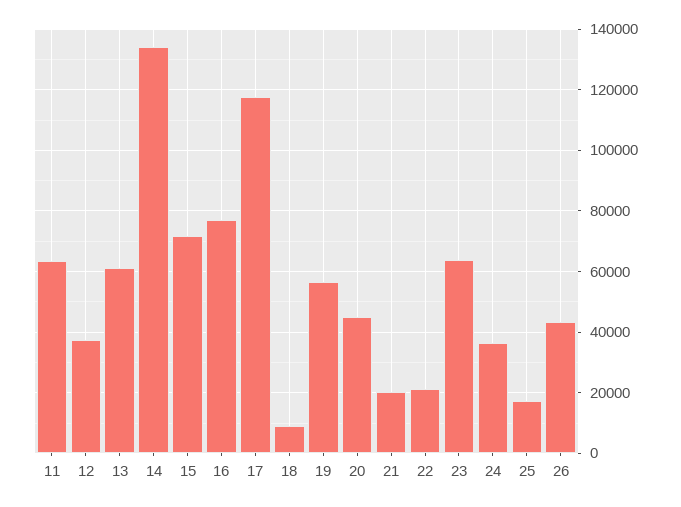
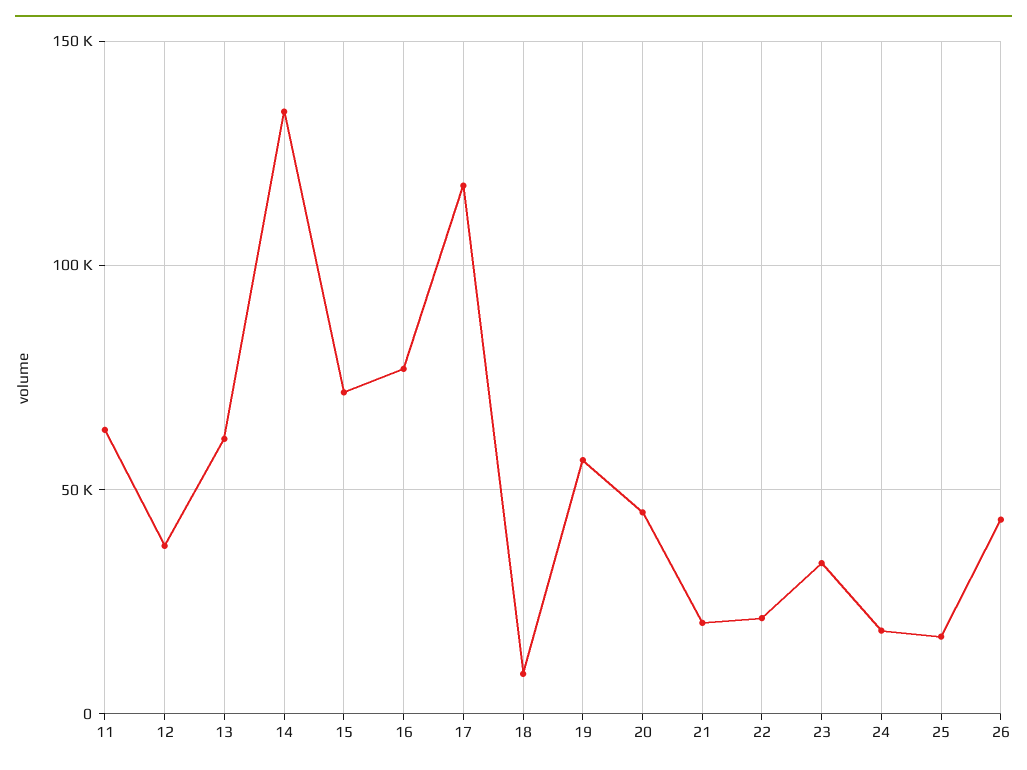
23: 64000 -> 35000
24: 36000 -> 20000

